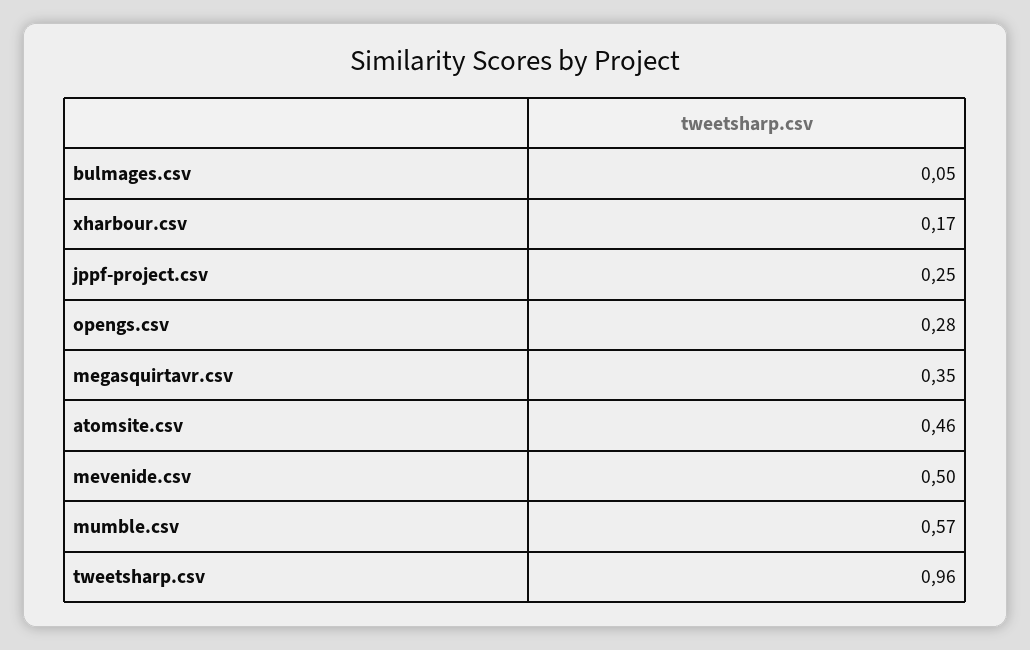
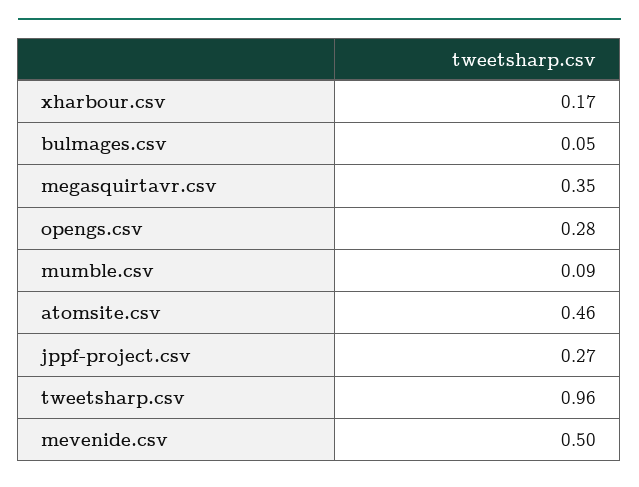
jppf-project.csv: 0.25 -> 0.27
mumble.csv: 0.57 -> 0.09

